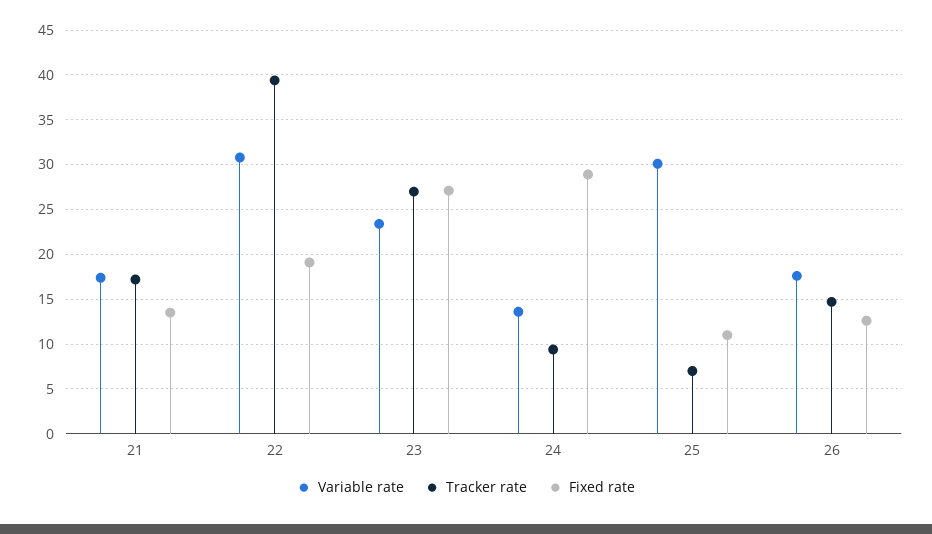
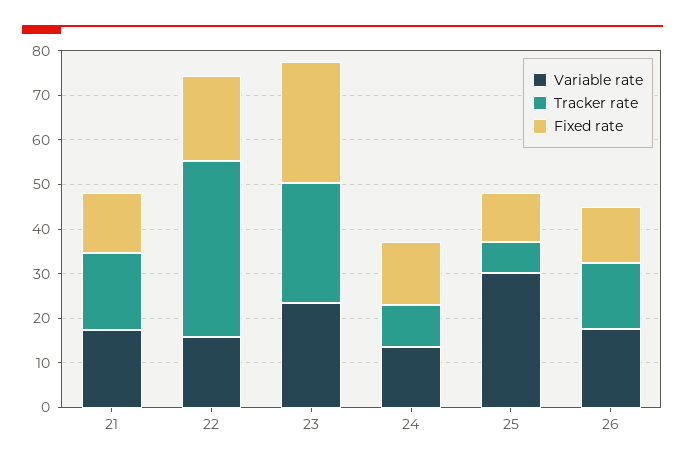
Variable rate, 22: 31 -> 16
Fixed rate, 24: 29 -> 14

